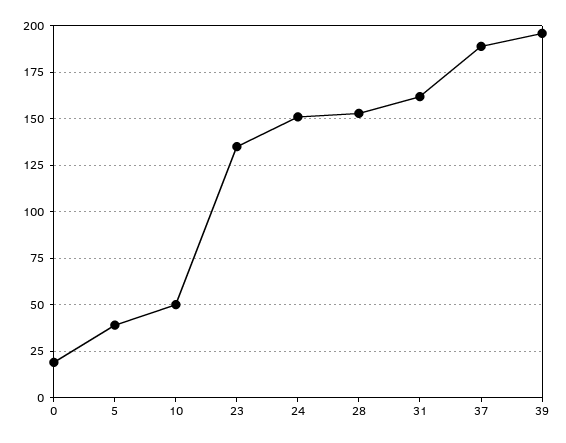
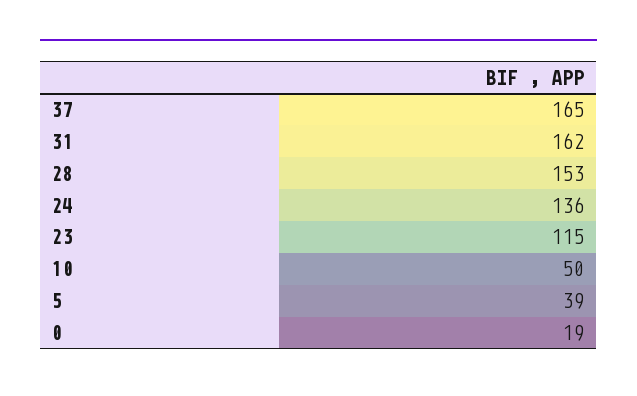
23: 135 -> 115
24: 150 -> 136
37: 190 -> 165
39: 195 -> none

